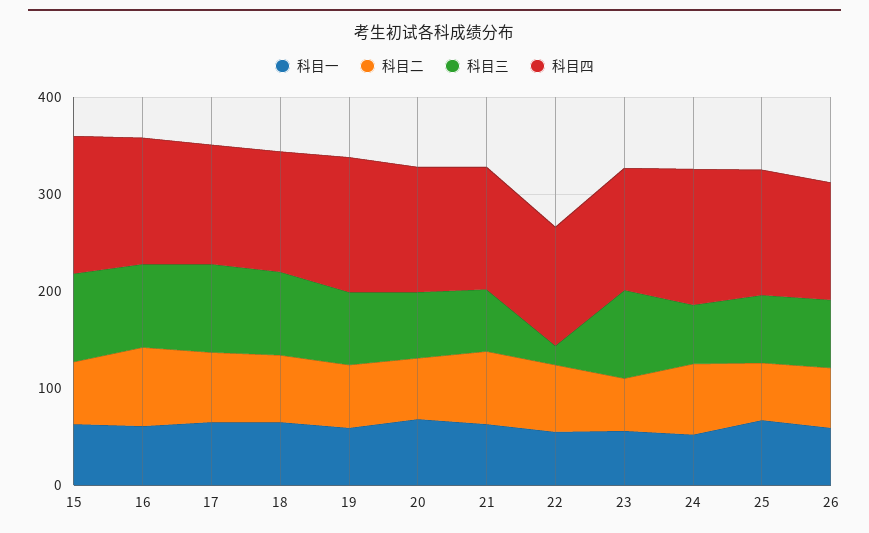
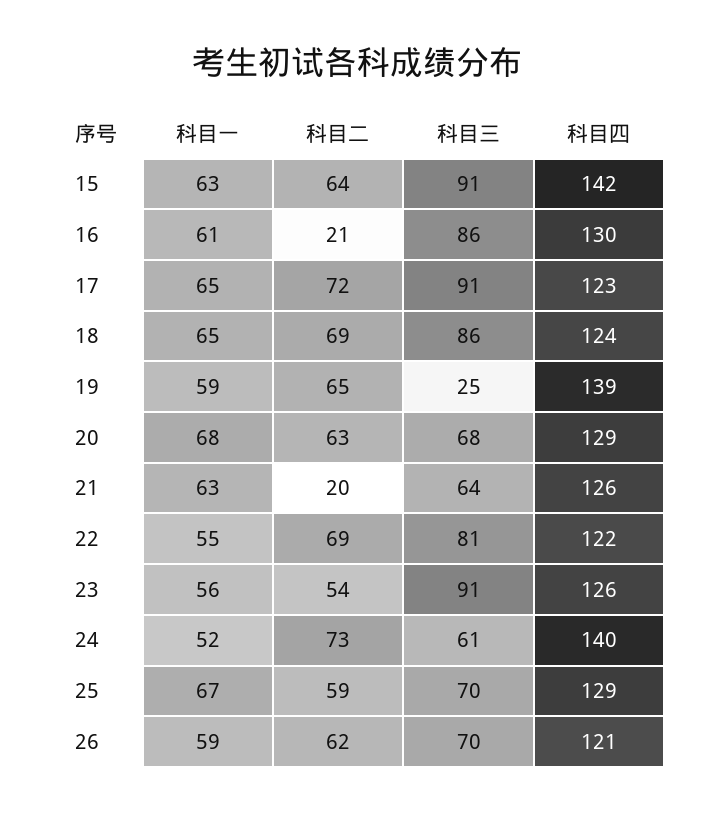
科目二, 16: 80 -> 21
科目三, 19: 80 -> 25
科目二, 21: 80 -> 20
科目三, 22: 20 -> 81

